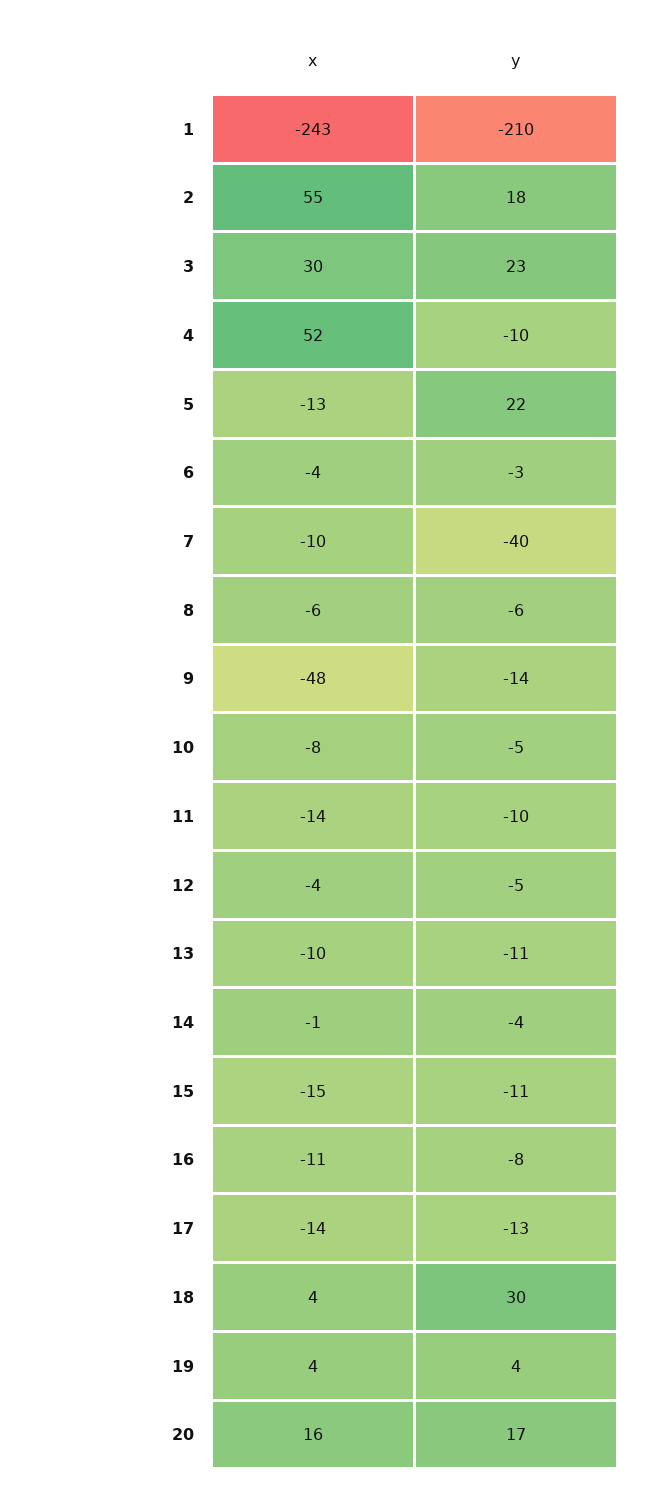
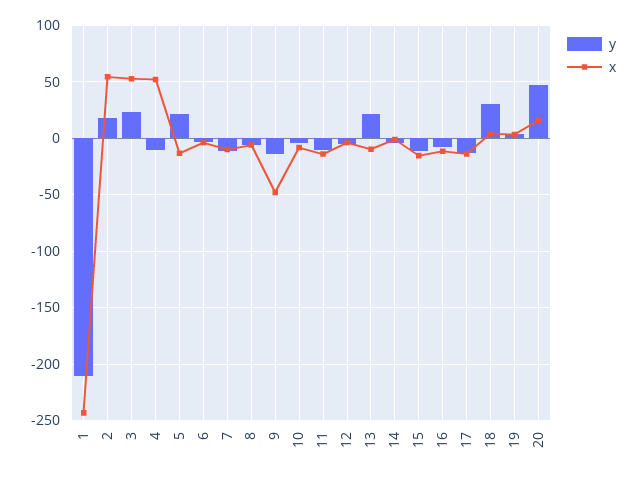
x, 3: 30 -> 50
y, 7: -40 -> -10
y, 13: -11 -> 20
y, 20: 17 -> 50

